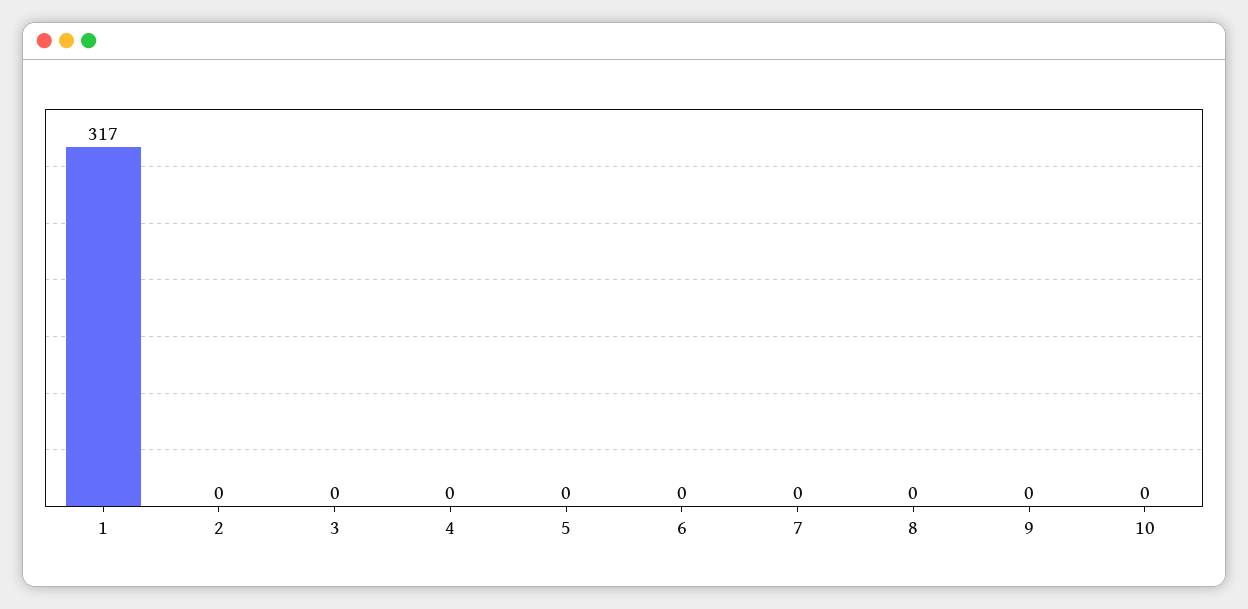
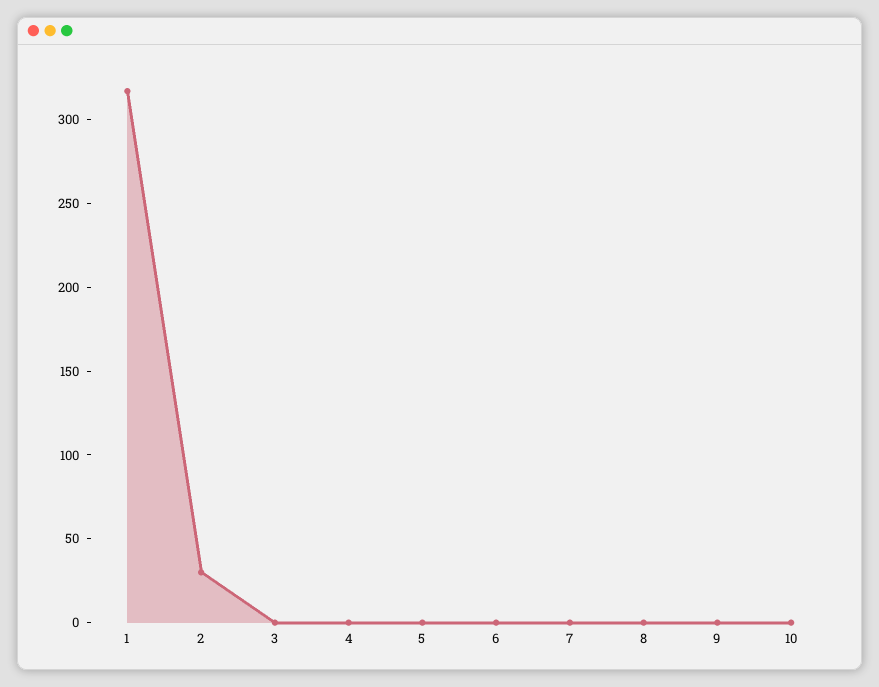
2: 0 -> 30

